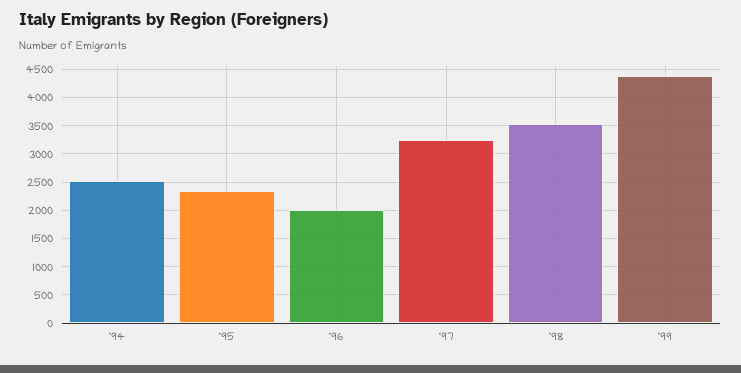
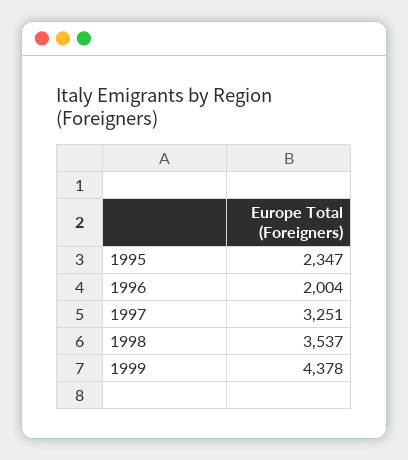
'94: 2500 -> none

